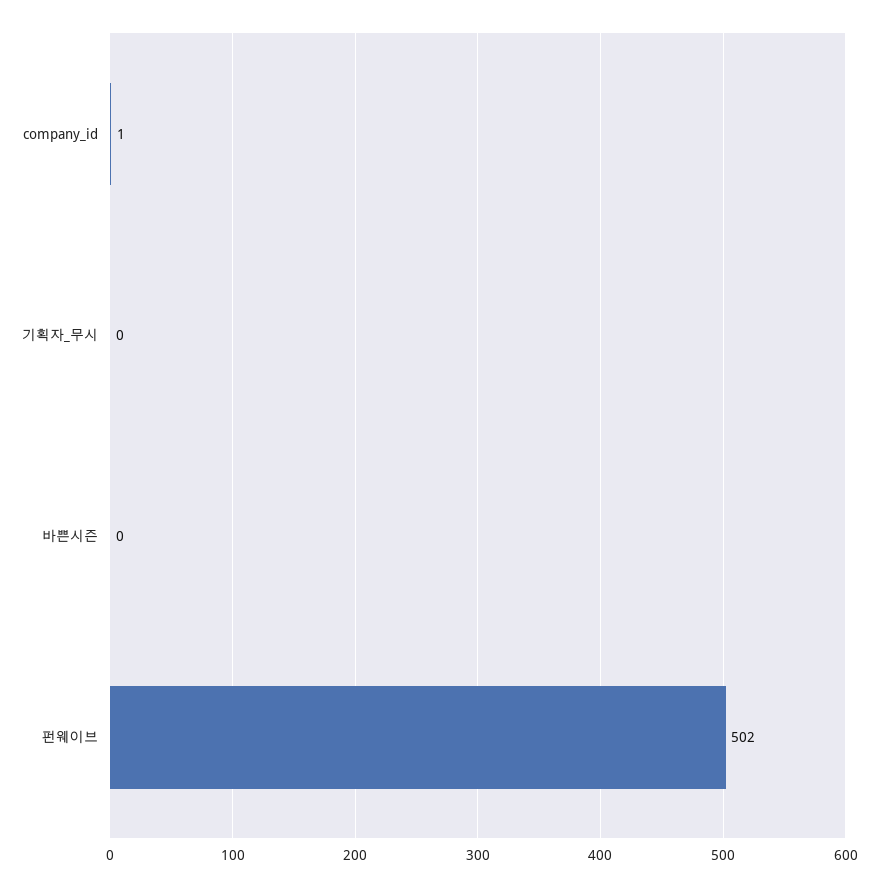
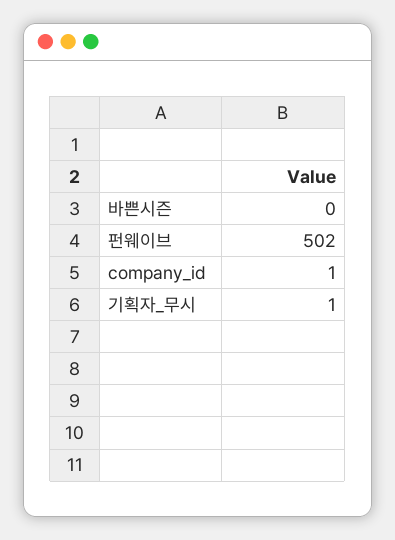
기획자_무시: 0 -> 1

